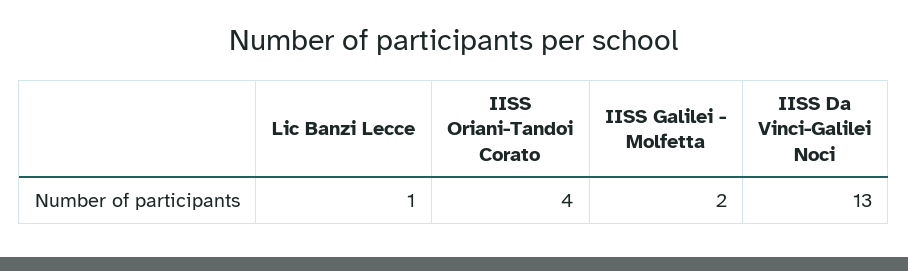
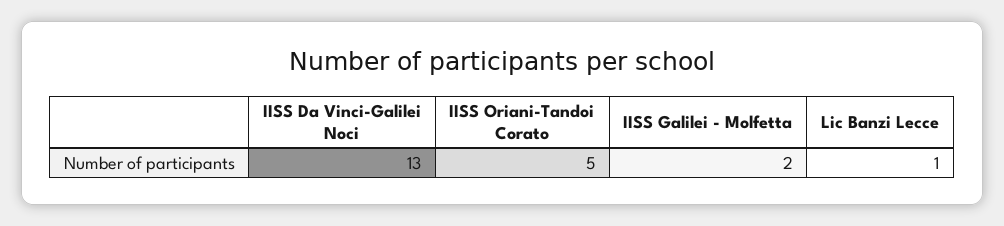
IISS Oriani-Tandoi Corato: 4 -> 5

